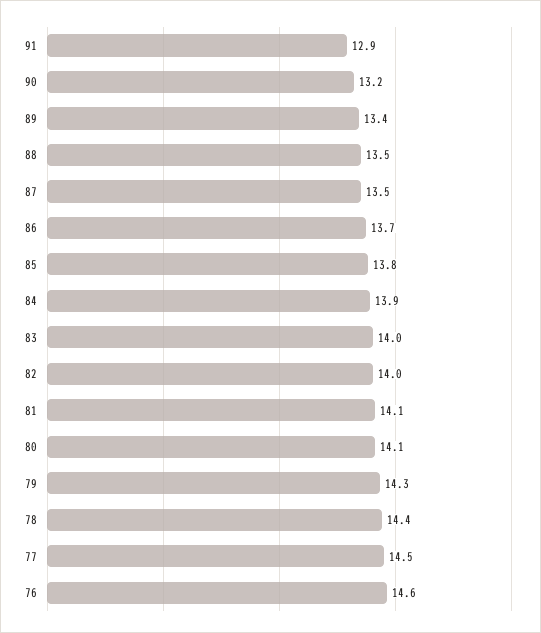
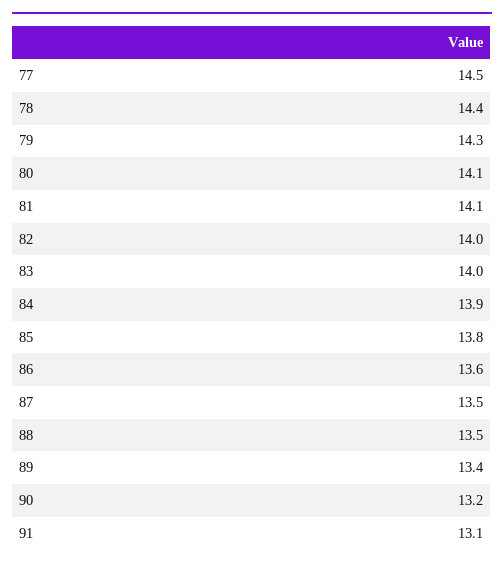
91: 12.9 -> 13.1
86: 13.7 -> 13.6
76: 14.6 -> none

